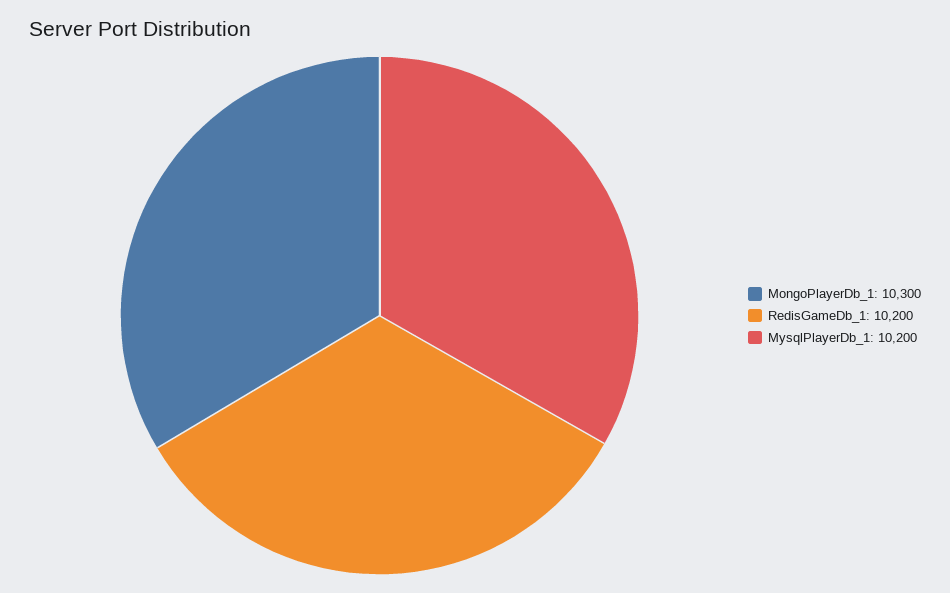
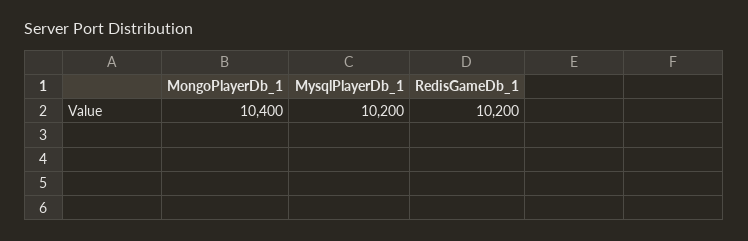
MongoPlayerDb_1: 10300 -> 10400

